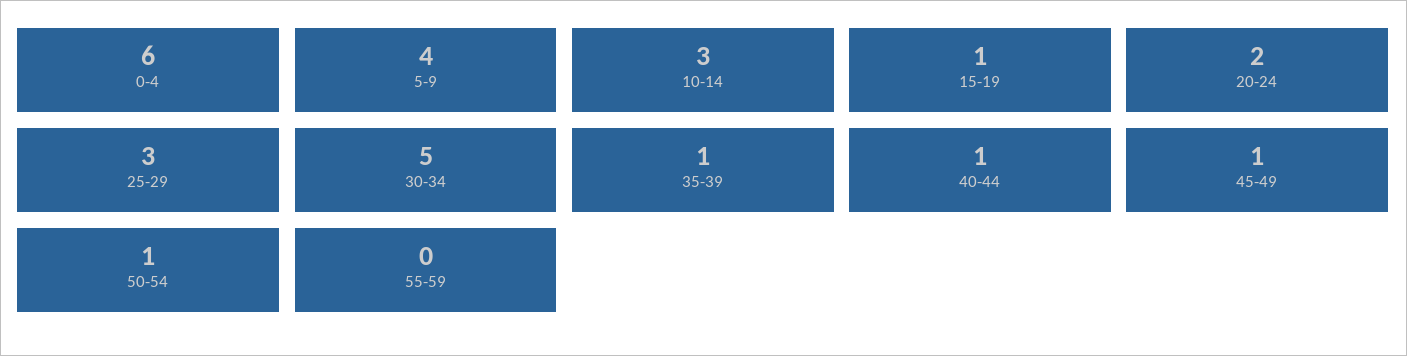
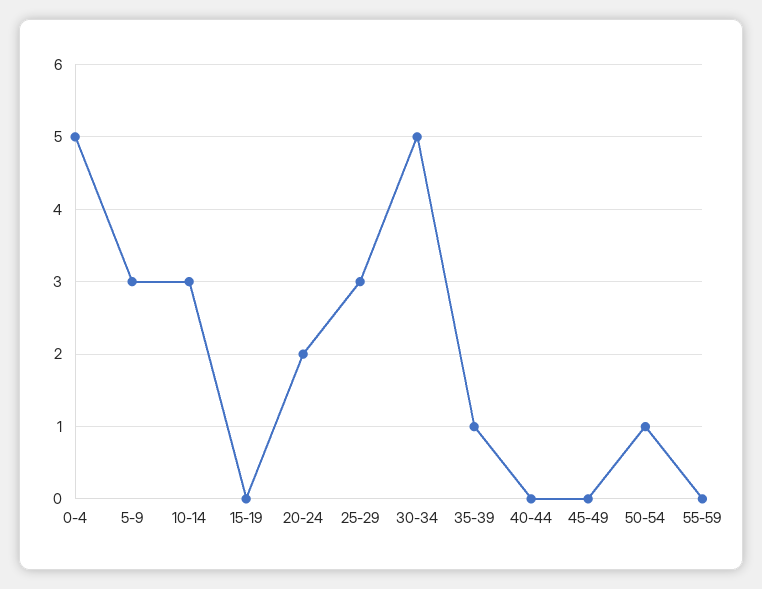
0-4: 6 -> 5
5-9: 4 -> 3
15-19: 1 -> 0
40-44: 1 -> 0
45-49: 1 -> 0

